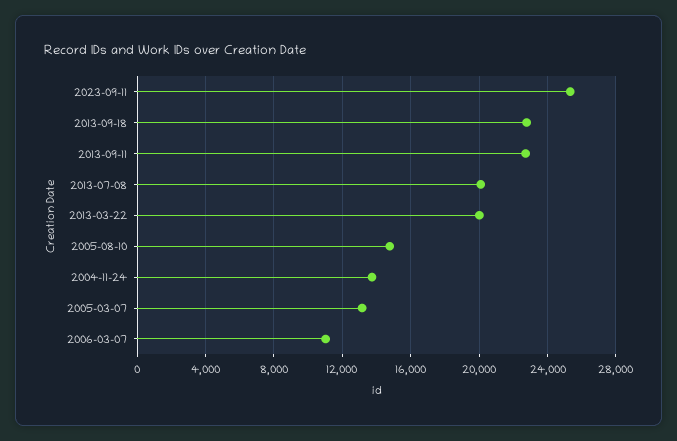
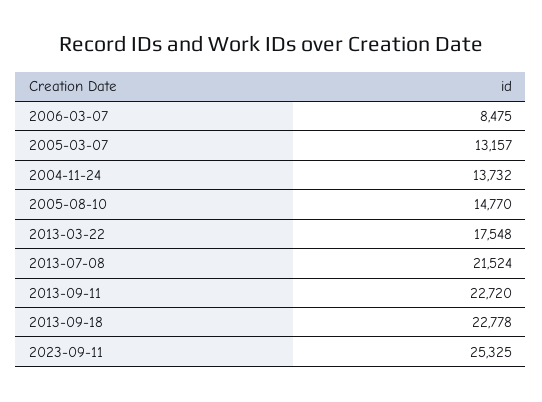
2013-07-08: 20000 -> 21524
2013-03-22: 20000 -> 17548
2006-03-07: 11000 -> 8475

